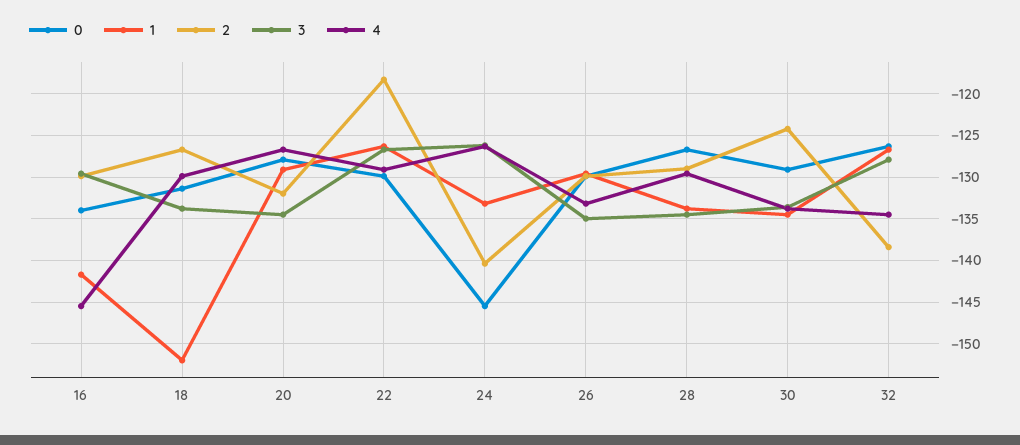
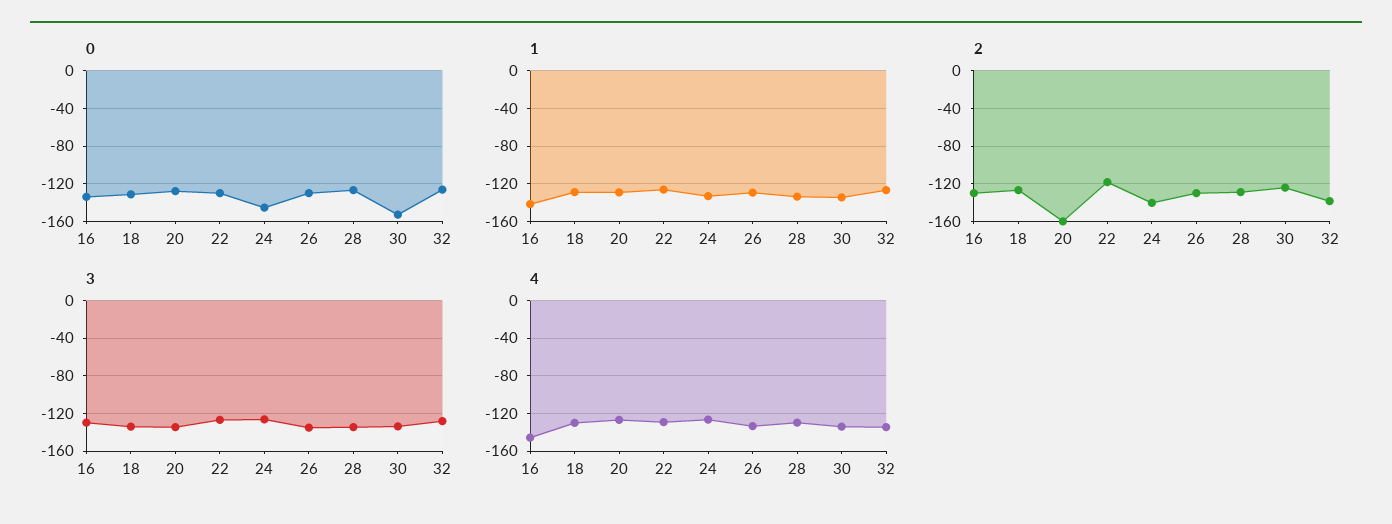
1, 18: -152 -> -130
2, 20: -132 -> -160
0, 30: -129 -> -150

